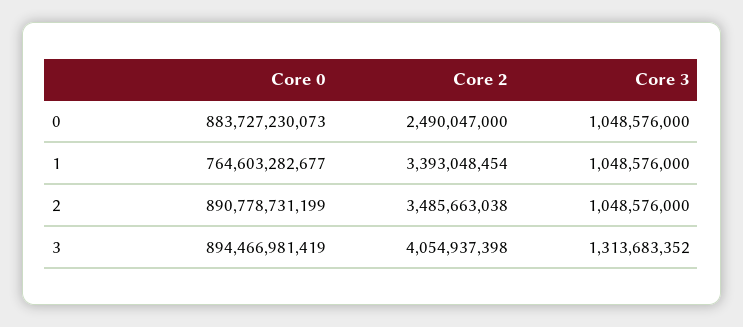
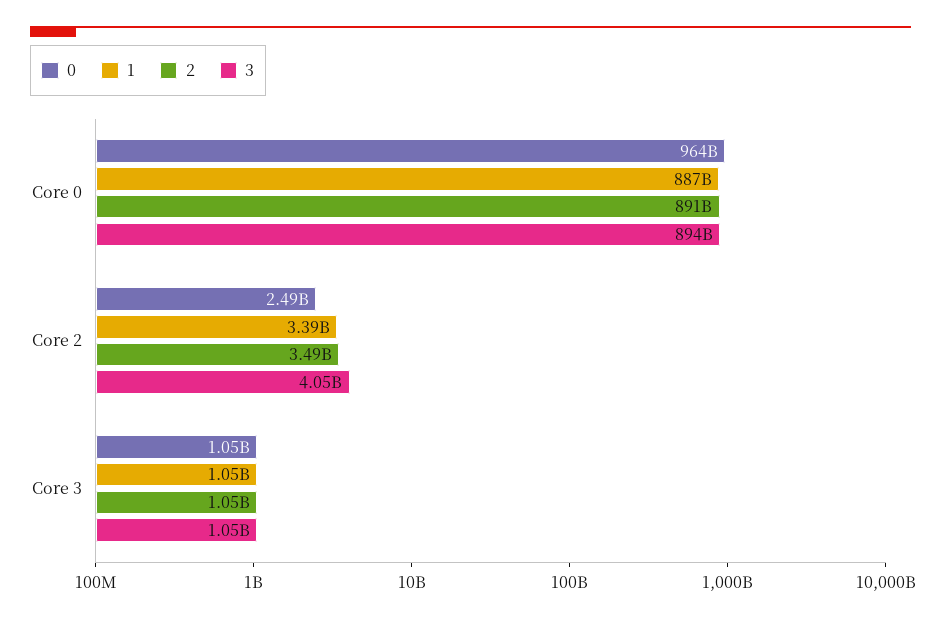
0, Core 0: 883727230073 -> 964000000000
1, Core 0: 764603282677 -> 887000000000
3, Core 3: 1313683352 -> 1050000000

